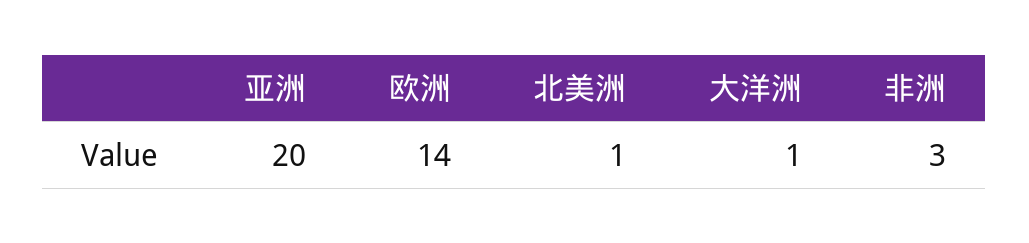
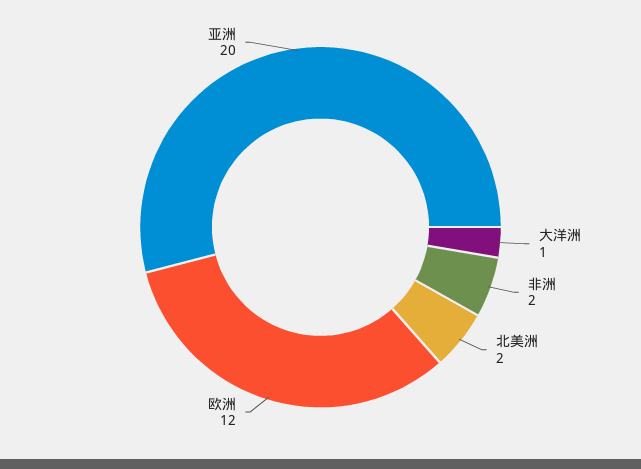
欧洲: 14 -> 12
北美洲: 1 -> 2
非洲: 3 -> 2

